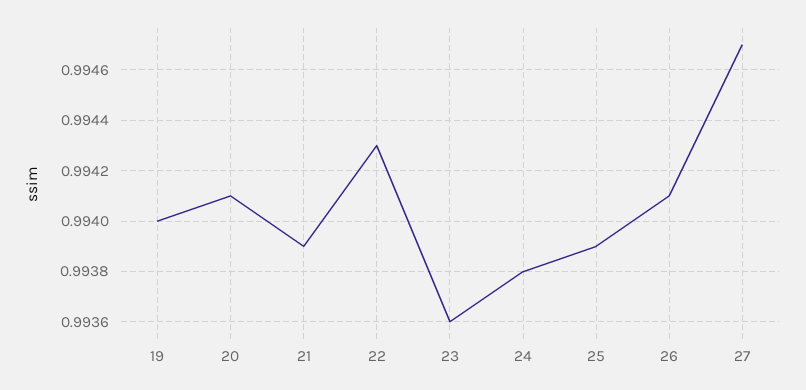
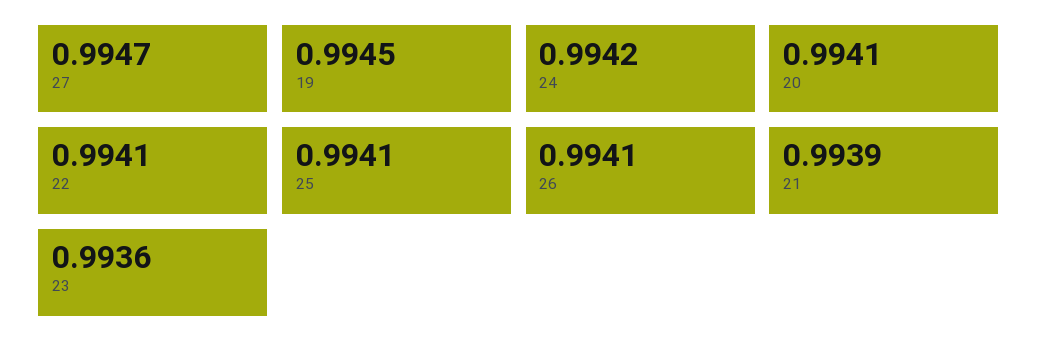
19: 0.994 -> 0.9945
22: 0.9943 -> 0.9941
24: 0.9938 -> 0.9942
25: 0.9939 -> 0.9941

